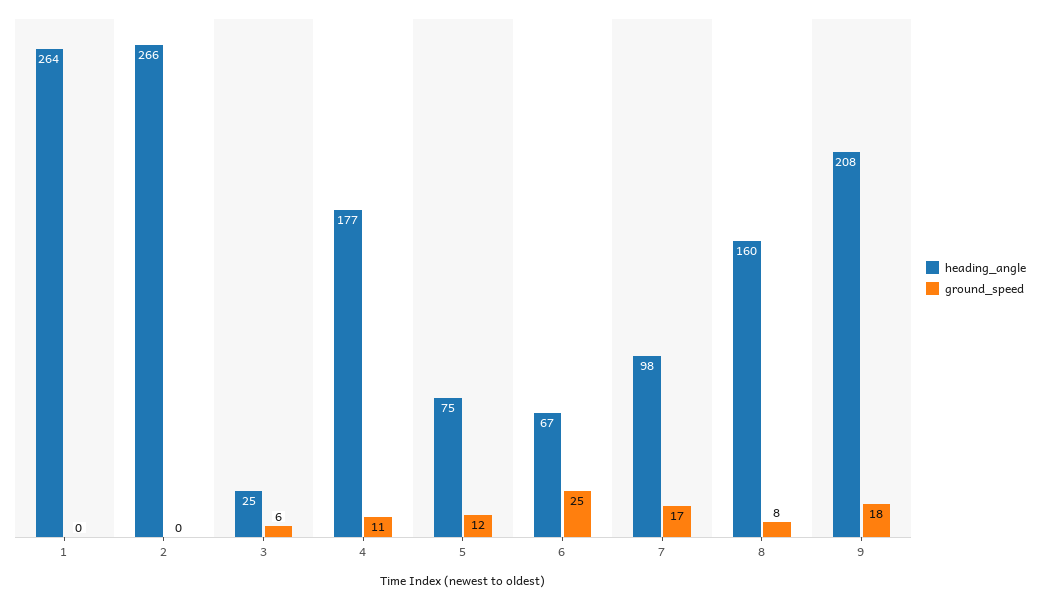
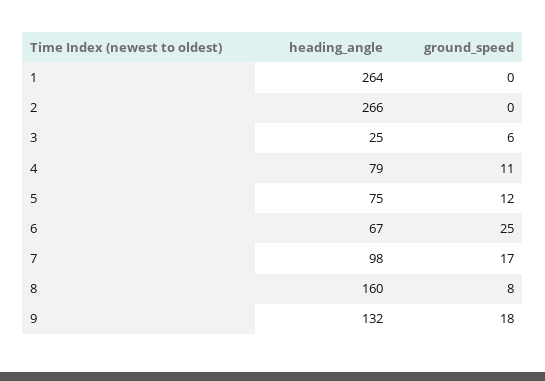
heading_angle, 4: 177 -> 79
heading_angle, 9: 208 -> 132

